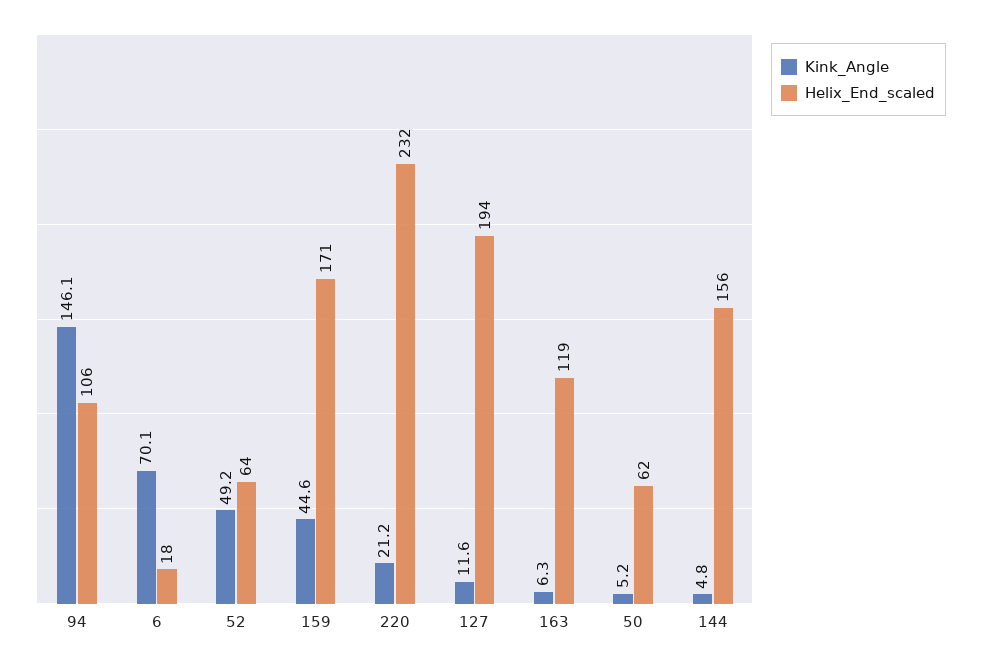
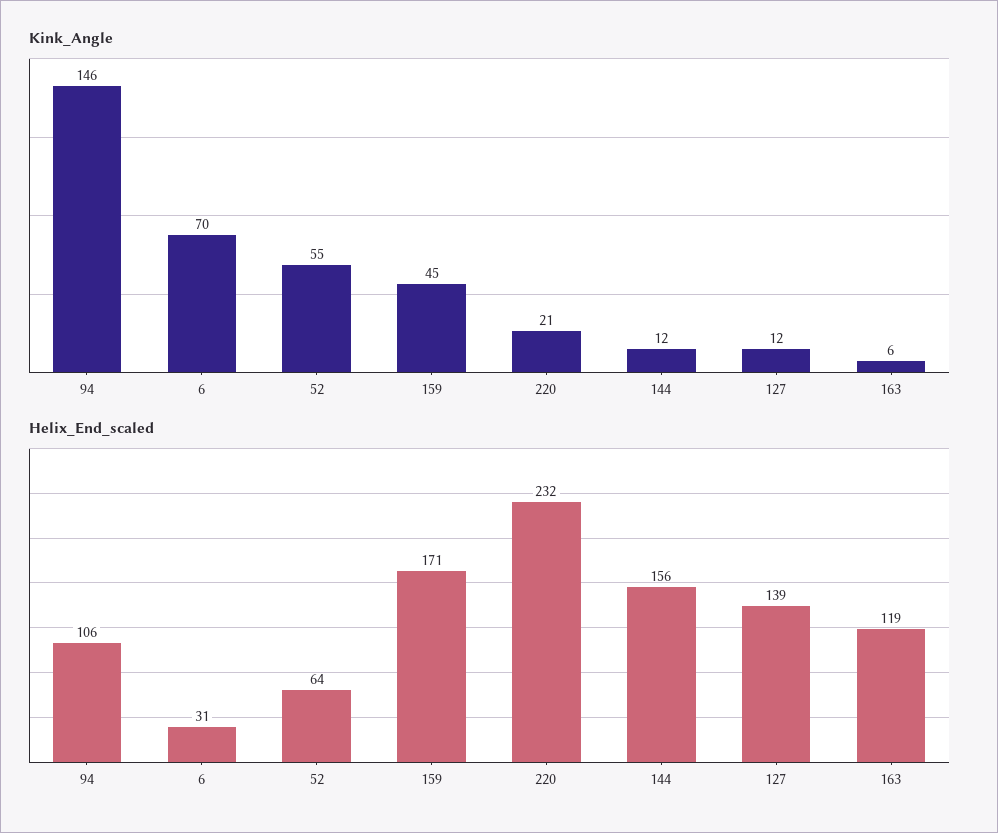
Helix_End_scaled, 6: 18 -> 31
Kink_Angle, 52: 49.2 -> 55
Helix_End_scaled, 127: 194 -> 139
Kink_Angle, 50: 5.2 -> none
Helix_End_scaled, 50: 62 -> none
Kink_Angle, 144: 4.8 -> 12

